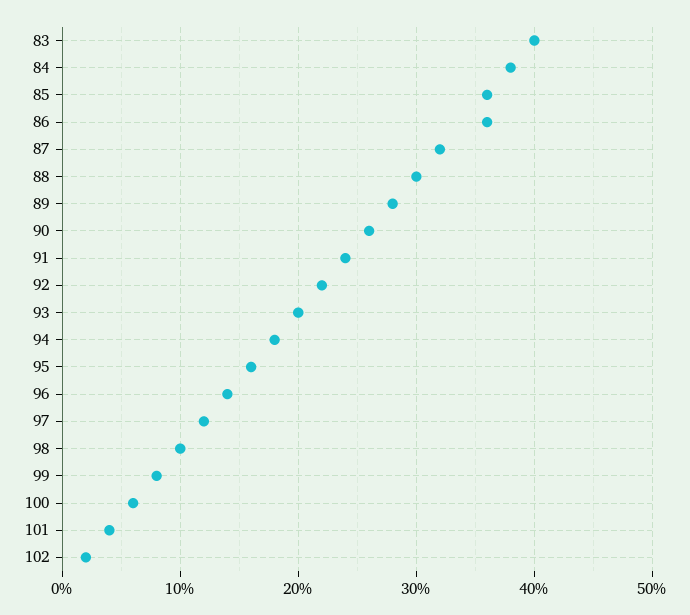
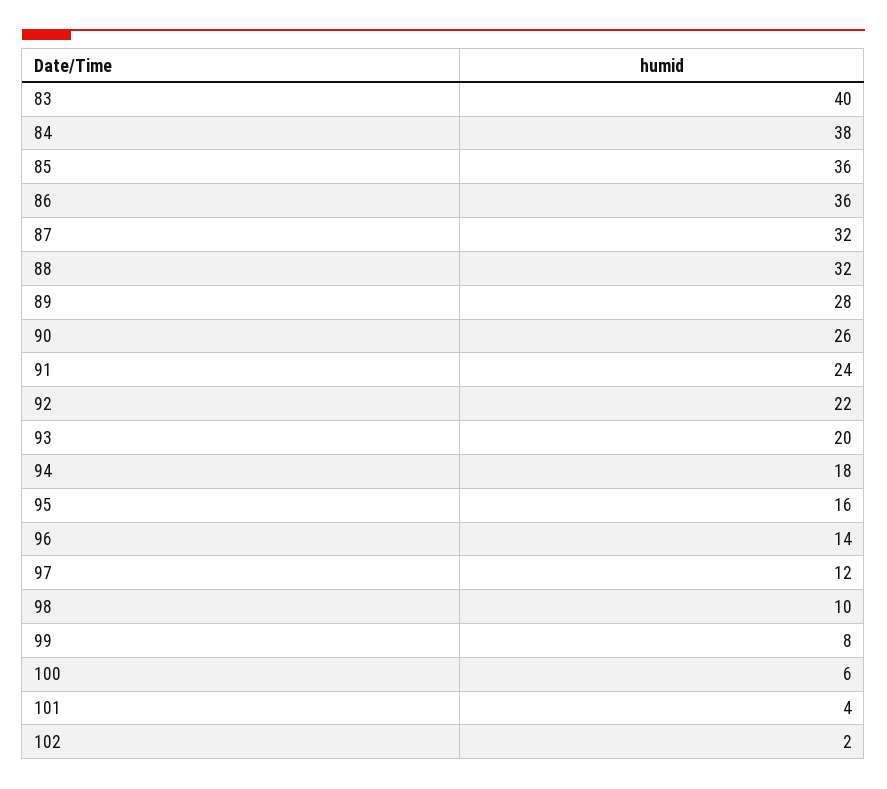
88: 30 -> 32

